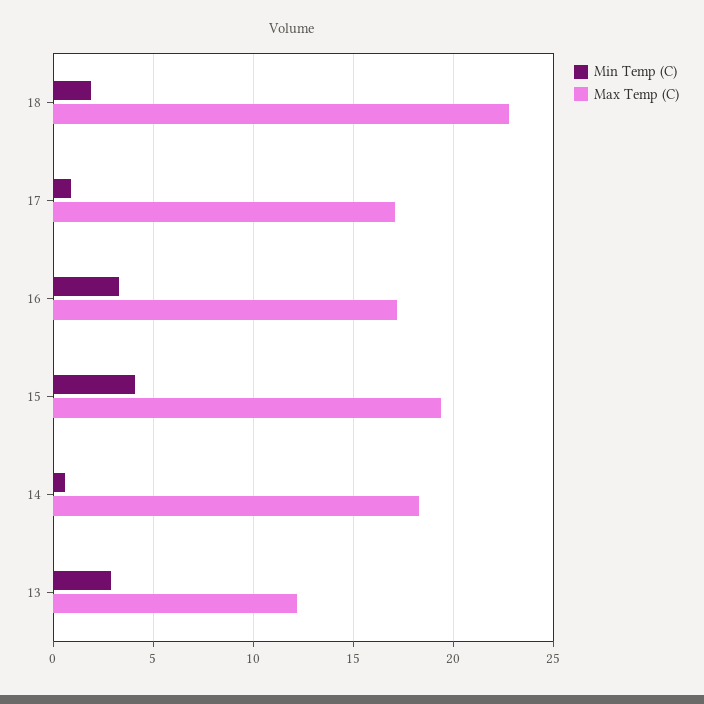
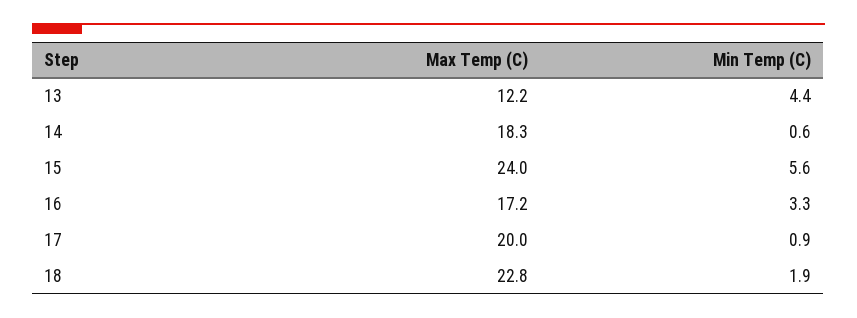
Max Temp (C), 17: 17 -> 20
Min Temp (C), 15: 4 -> 5.6
Max Temp (C), 15: 19.5 -> 24
Min Temp (C), 13: 3 -> 4.4

